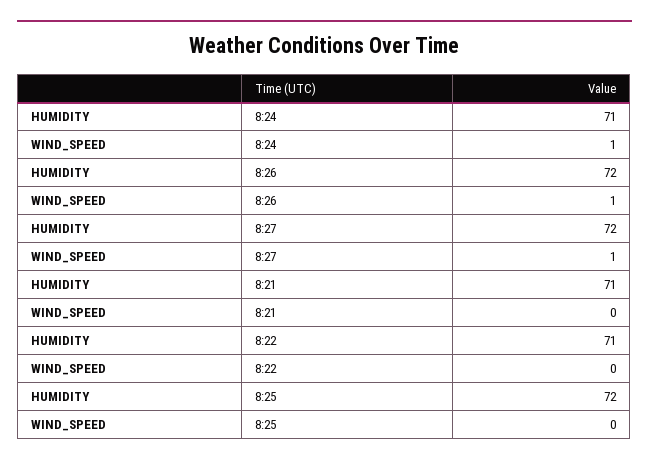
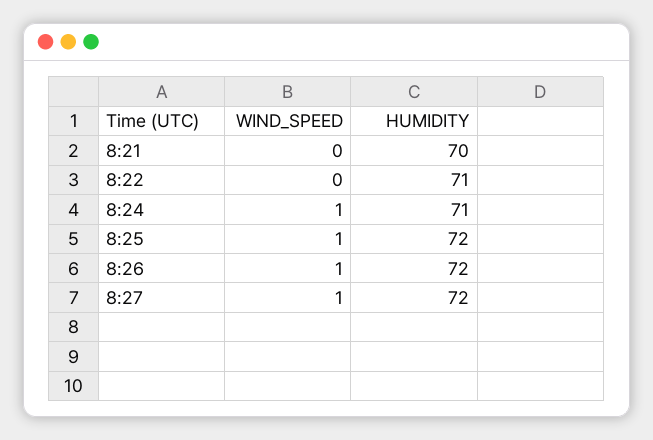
HUMIDITY, 8:21: 71 -> 70
WIND_SPEED, 8:25: 0 -> 1

